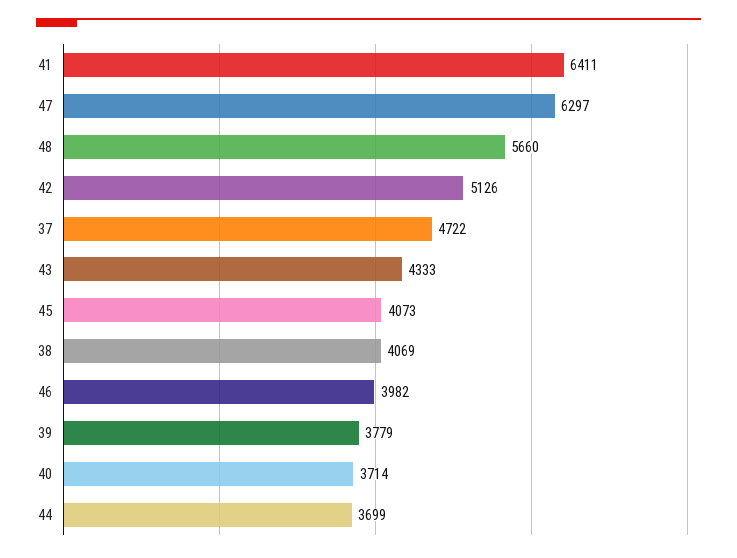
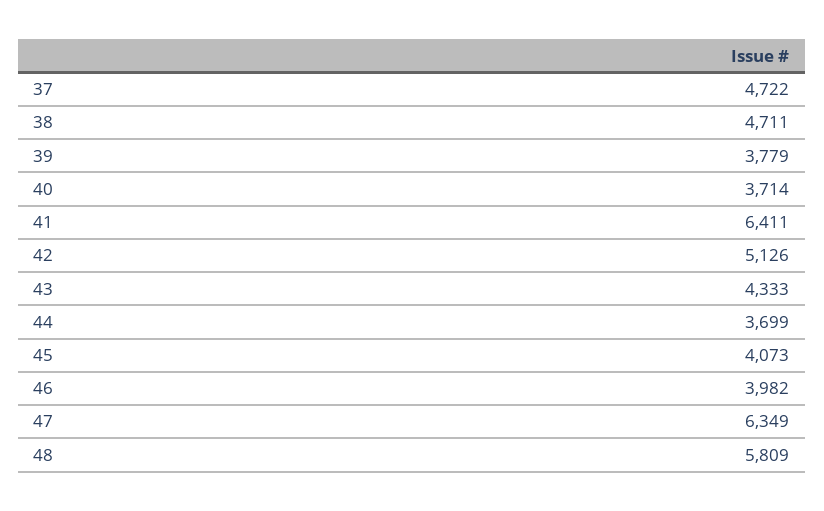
47: 6297 -> 6349
48: 5660 -> 5809
38: 4069 -> 4711

